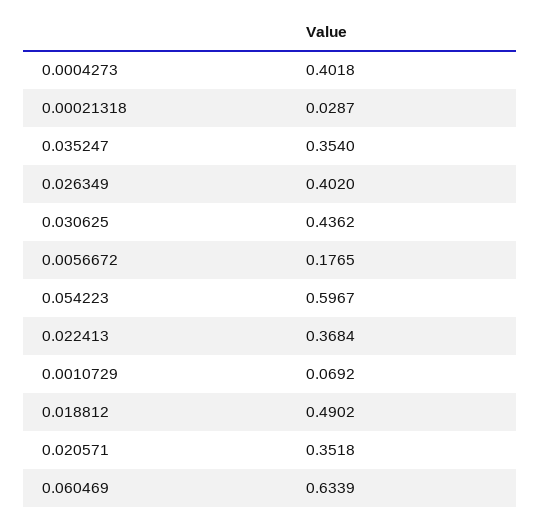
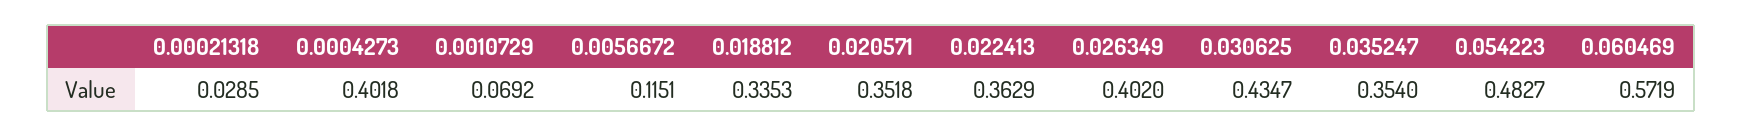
0.00021318: 0.0287 -> 0.0285
0.030625: 0.4362 -> 0.4347
0.0056672: 0.1765 -> 0.1151
0.054223: 0.5967 -> 0.4827
0.022413: 0.3684 -> 0.3629
0.018812: 0.4902 -> 0.3353
0.060469: 0.6339 -> 0.5719

